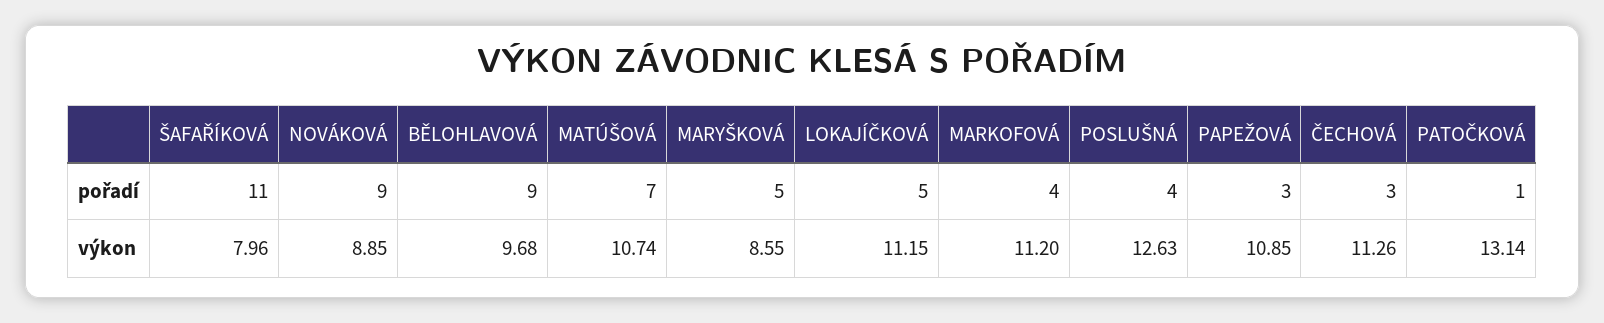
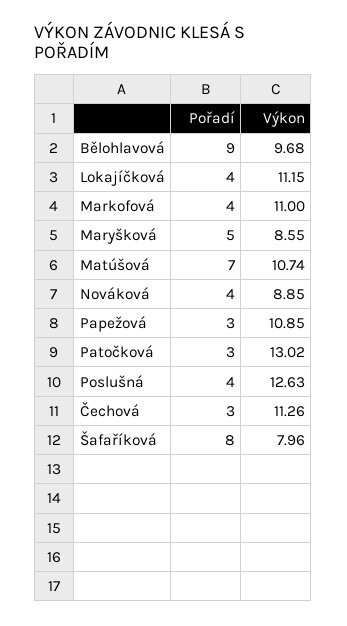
ŠAFAŘÍKOVÁ, pořadí: 11 -> 8
NOVÁKOVÁ, pořadí: 9 -> 4
LOKAJÍČKOVÁ, pořadí: 5 -> 4
PATOČKOVÁ, pořadí: 1 -> 3
MARKOFOVÁ, výkon: 11.2 -> 11
PATOČKOVÁ, výkon: 13.14 -> 13.02

